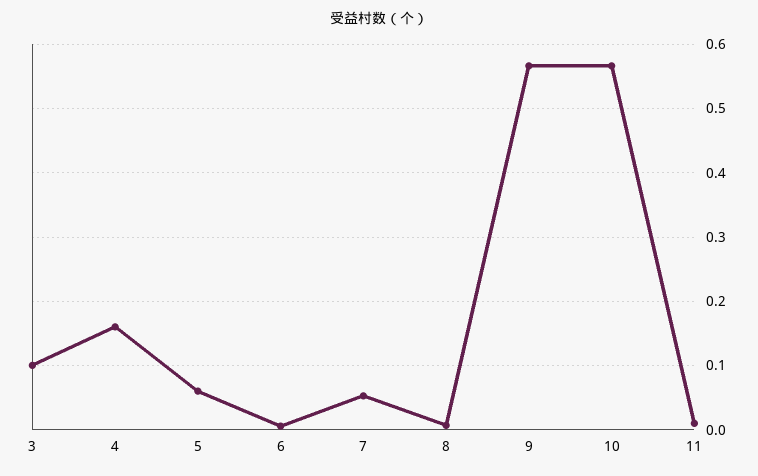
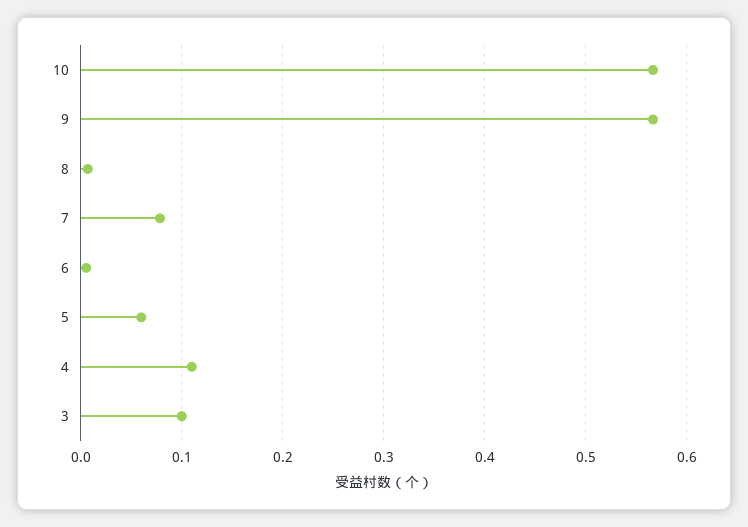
4: 0.16 -> 0.11
7: 0.05 -> 0.08
11: 0.01 -> none

